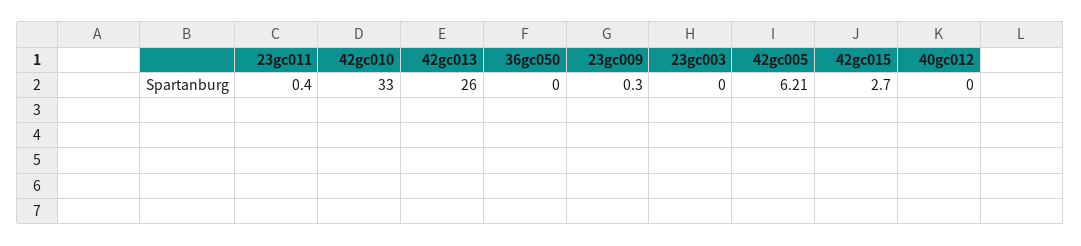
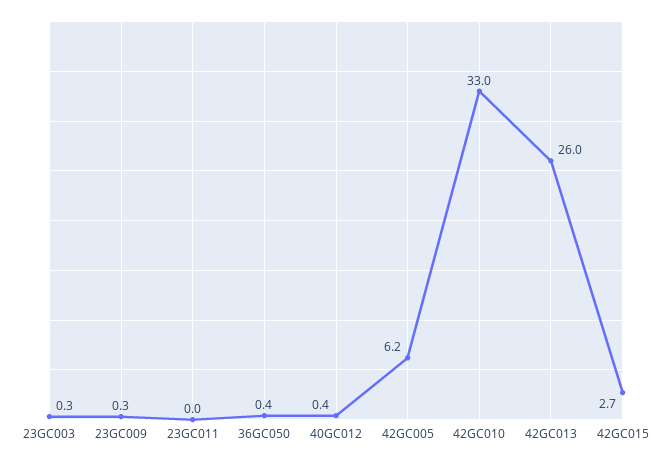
23gc011: 0.4 -> 0
36gc050: 0 -> 0.4
23gc003: 0 -> 0.3
40gc012: 0 -> 0.4

